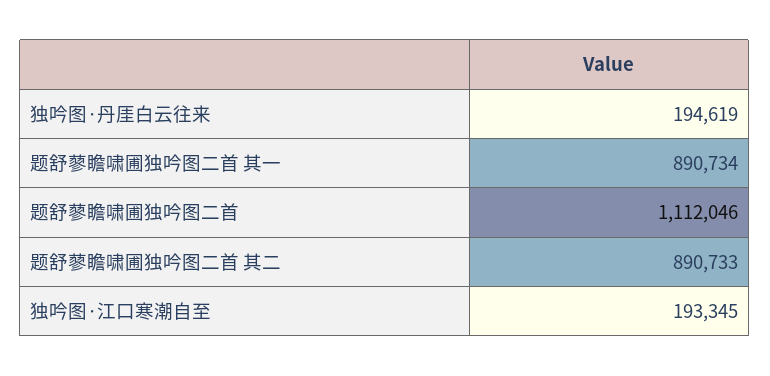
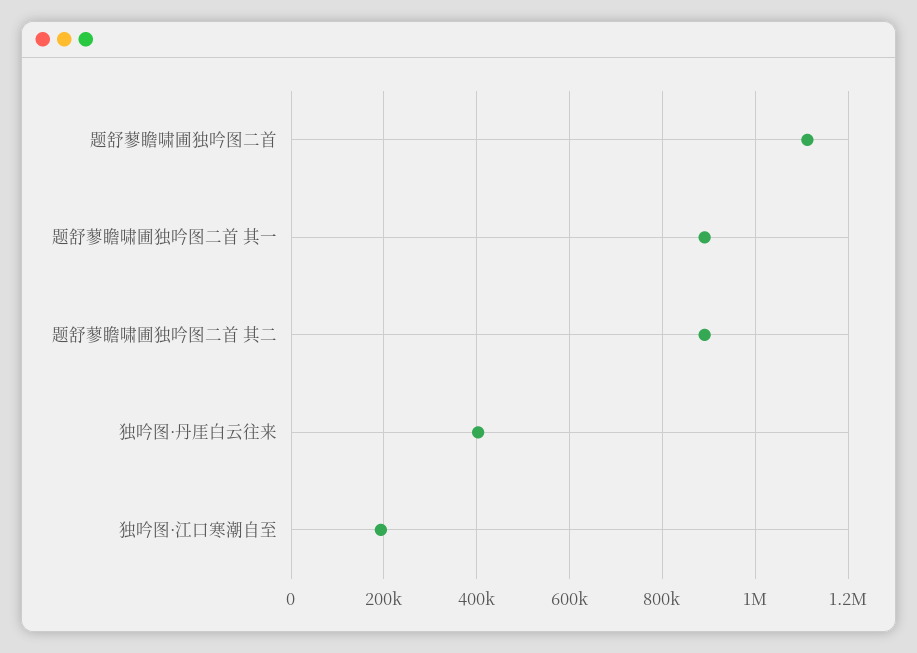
独吟图·丹厓白云往来: 194619 -> 400000

